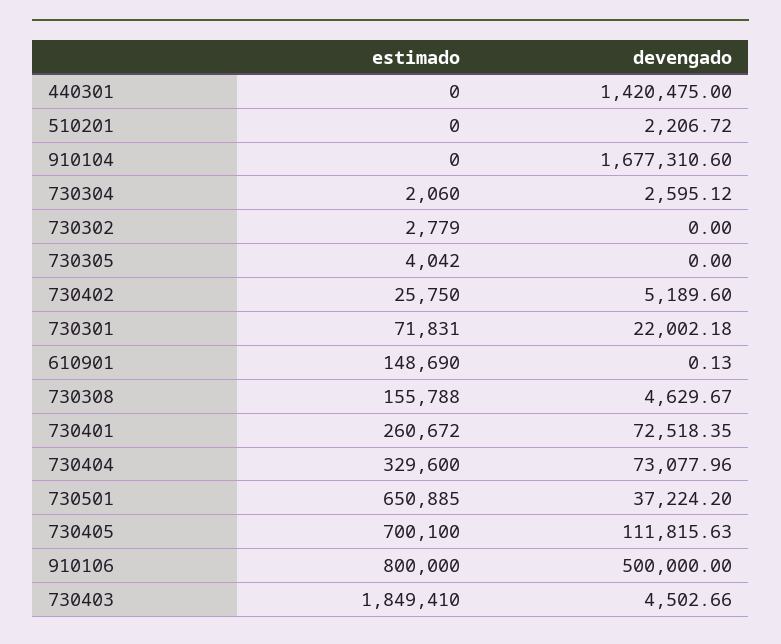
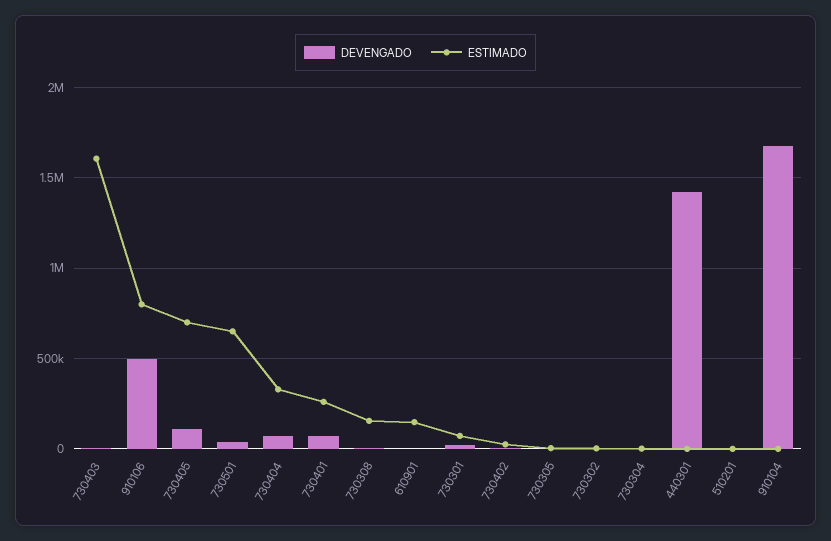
estimado, 730403: 1849410 -> 1600000

